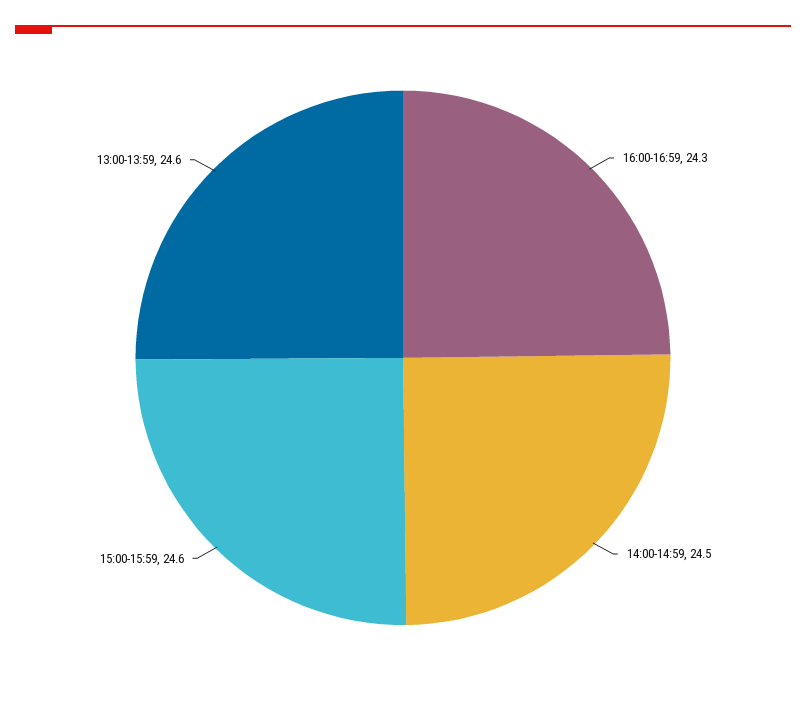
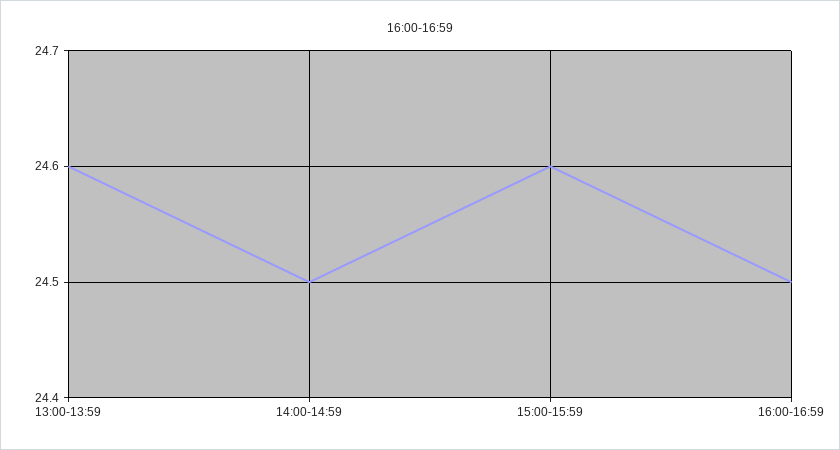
16:00-16:59: 24.3 -> 24.5

